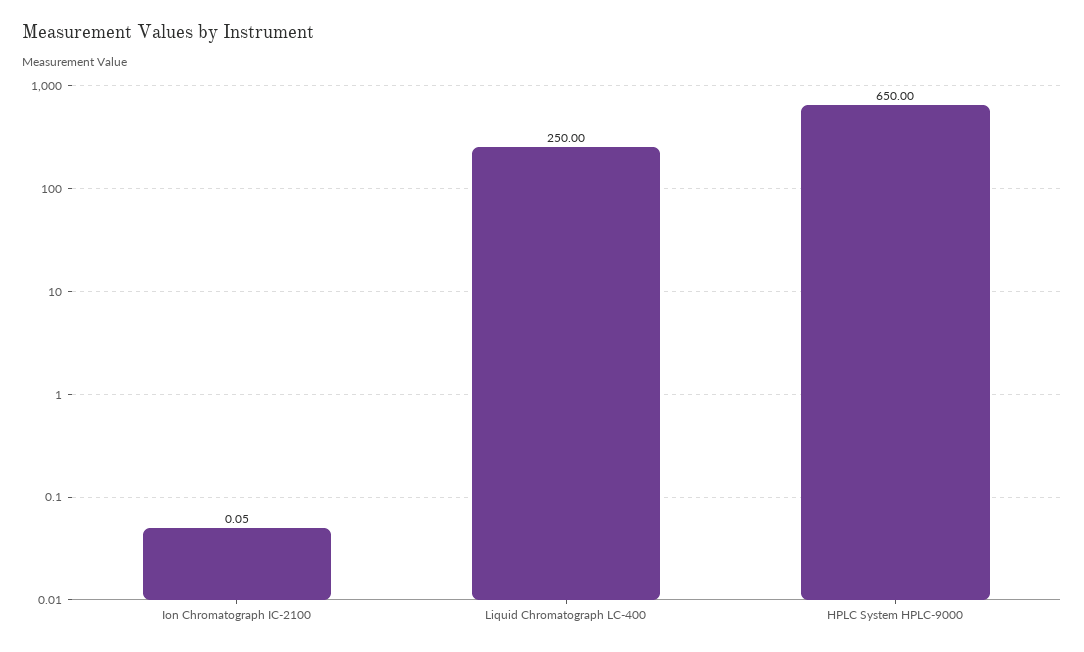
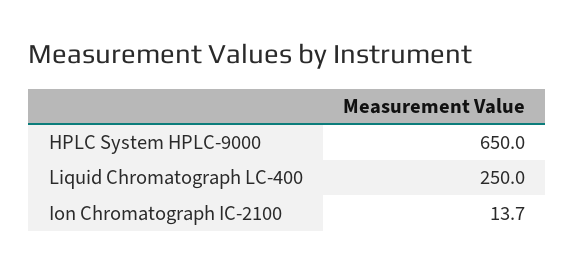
Ion Chromatograph IC-2100: 0.05 -> 13.7

